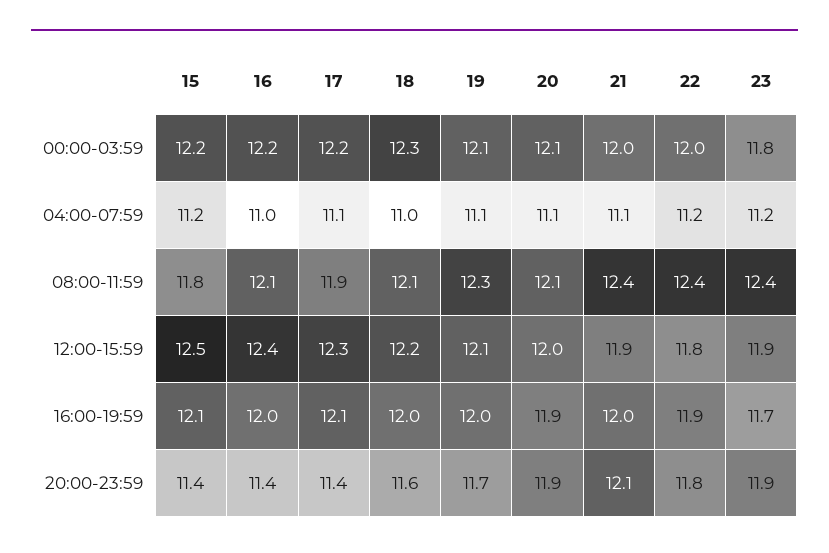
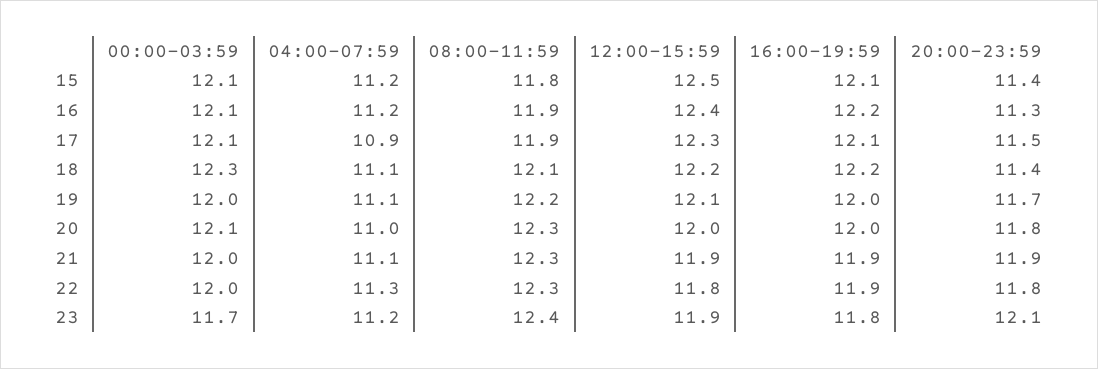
15, 00:00-03:59: 12.2 -> 12.1
16, 00:00-03:59: 12.2 -> 12.1
17, 00:00-03:59: 12.2 -> 12.1
19, 00:00-03:59: 12.1 -> 12
23, 00:00-03:59: 11.8 -> 11.7
16, 04:00-07:59: 11 -> 11.2
17, 04:00-07:59: 11.1 -> 10.9
18, 04:00-07:59: 11 -> 11.1
20, 04:00-07:59: 11.1 -> 11
22, 04:00-07:59: 11.2 -> 11.3
16, 08:00-11:59: 12.1 -> 11.9
19, 08:00-11:59: 12.3 -> 12.2
20, 08:00-11:59: 12.1 -> 12.3
21, 08:00-11:59: 12.4 -> 12.3
22, 08:00-11:59: 12.4 -> 12.3
16, 16:00-19:59: 12 -> 12.2
18, 16:00-19:59: 12 -> 12.2
20, 16:00-19:59: 11.9 -> 12
21, 16:00-19:59: 12 -> 11.9
23, 16:00-19:59: 11.7 -> 11.8
16, 20:00-23:59: 11.4 -> 11.3
17, 20:00-23:59: 11.4 -> 11.5
18, 20:00-23:59: 11.6 -> 11.4
20, 20:00-23:59: 11.9 -> 11.8
21, 20:00-23:59: 12.1 -> 11.9
23, 20:00-23:59: 11.9 -> 12.1

